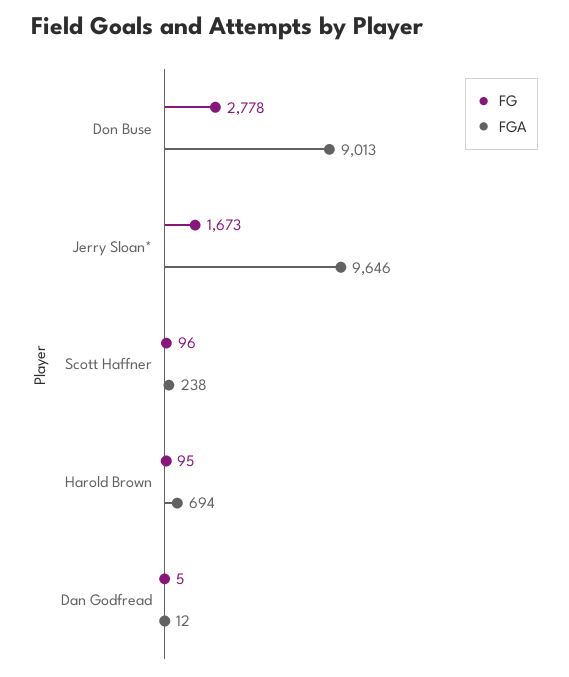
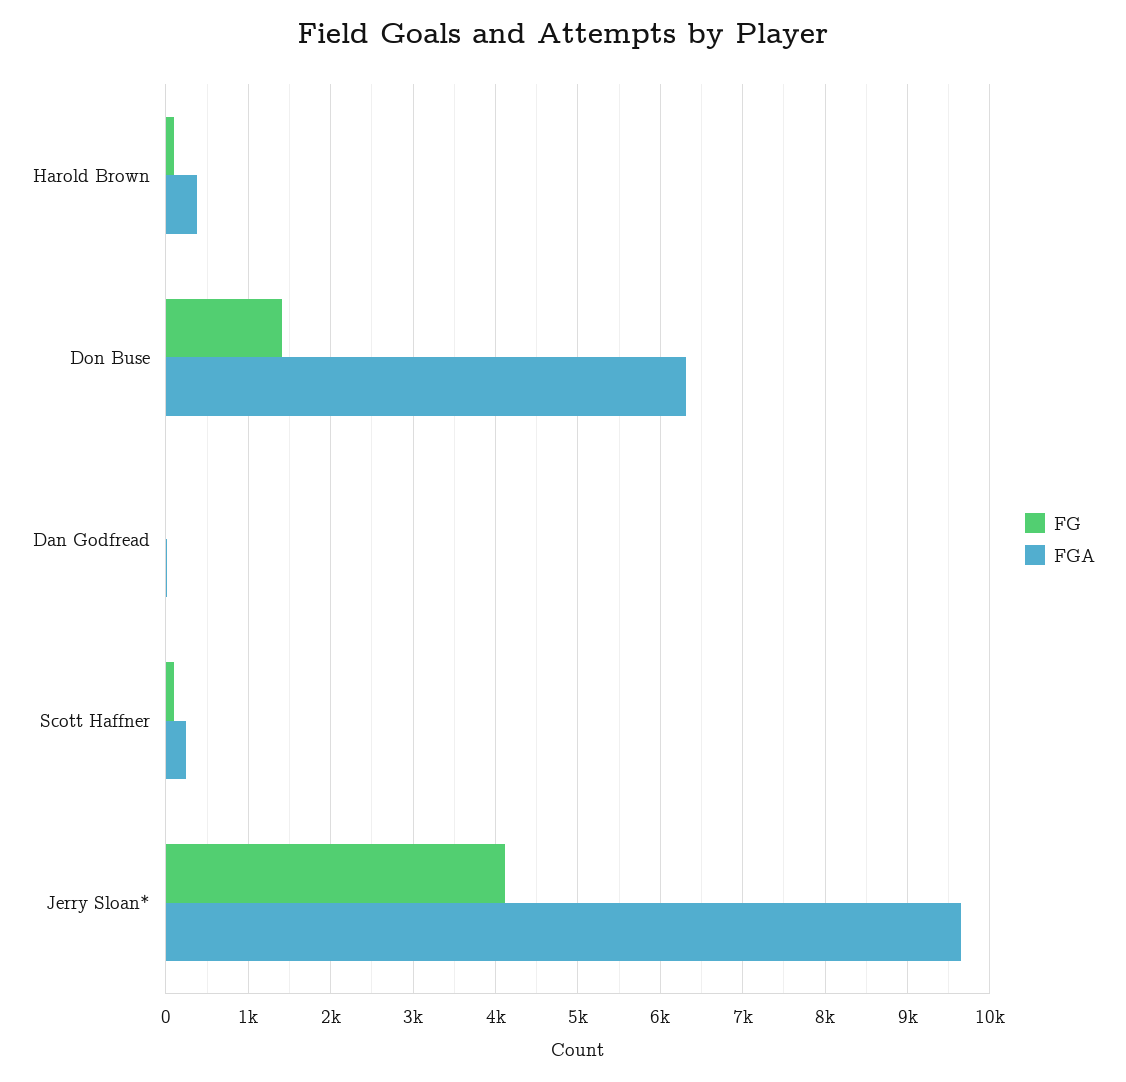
FG, Don Buse: 2778 -> 1400
FGA, Don Buse: 9013 -> 6300
FG, Jerry Sloan*: 1673 -> 4100
FGA, Harold Brown: 694 -> 400

